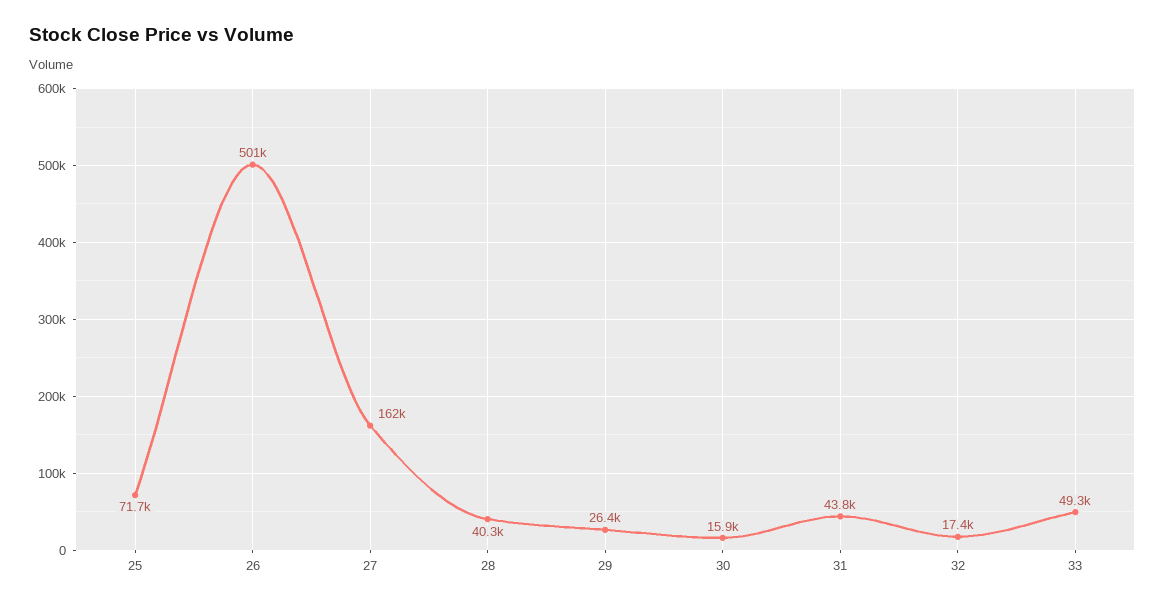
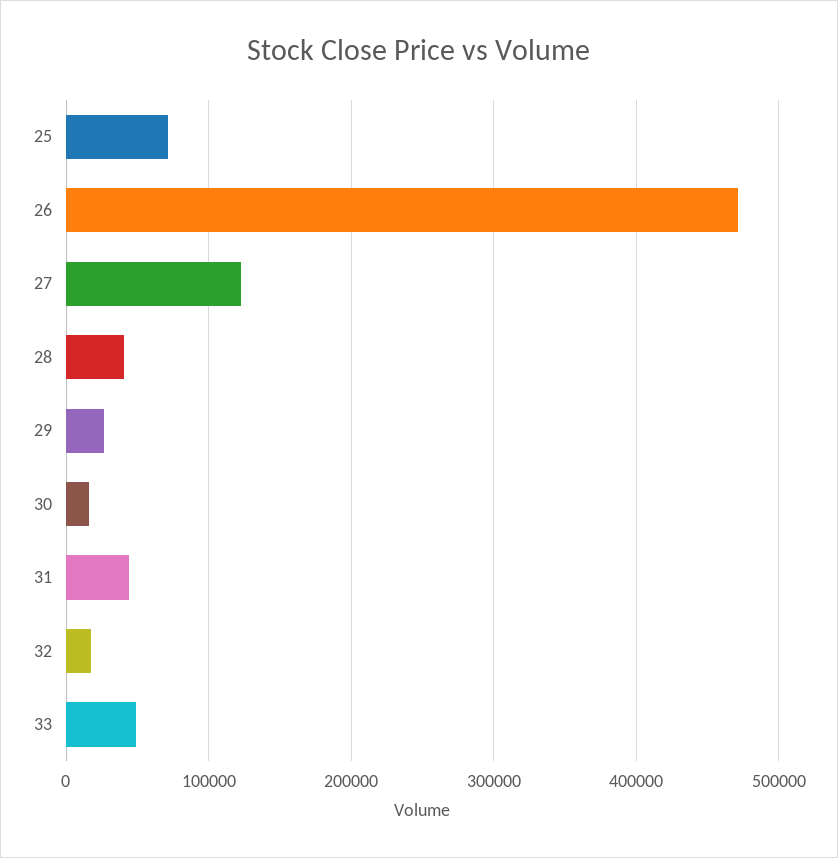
26: 501000 -> 470000
27: 162000 -> 120000

